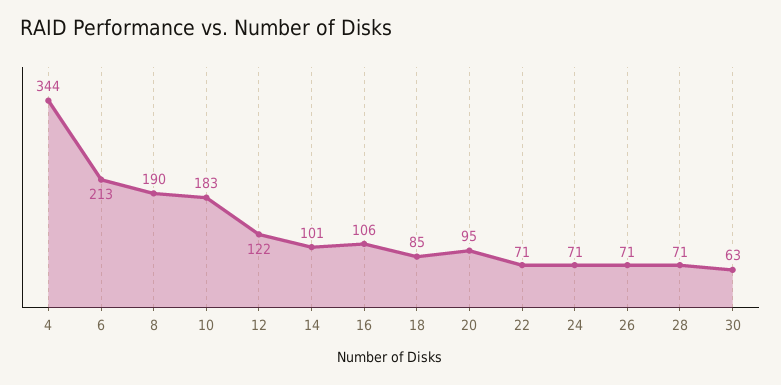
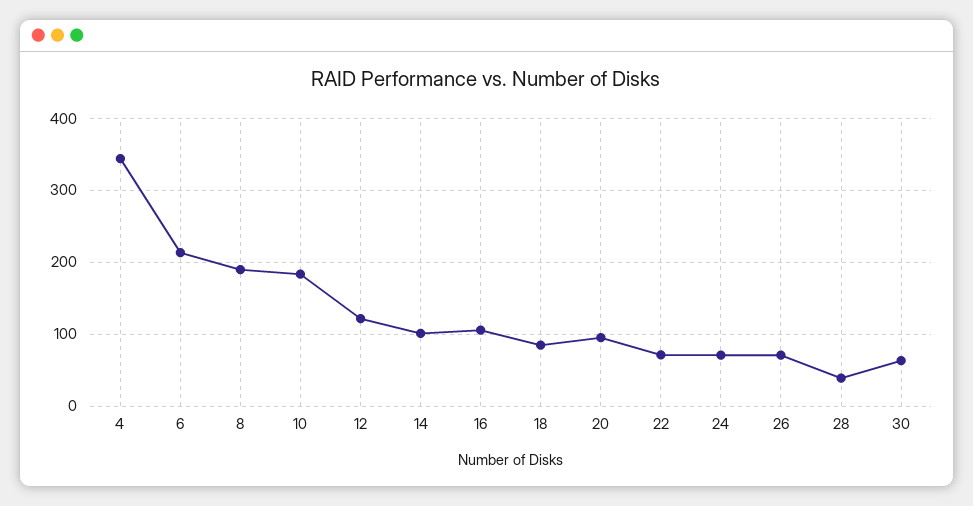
28: 71 -> 40

